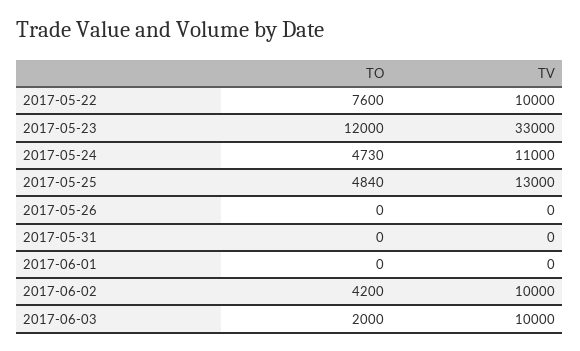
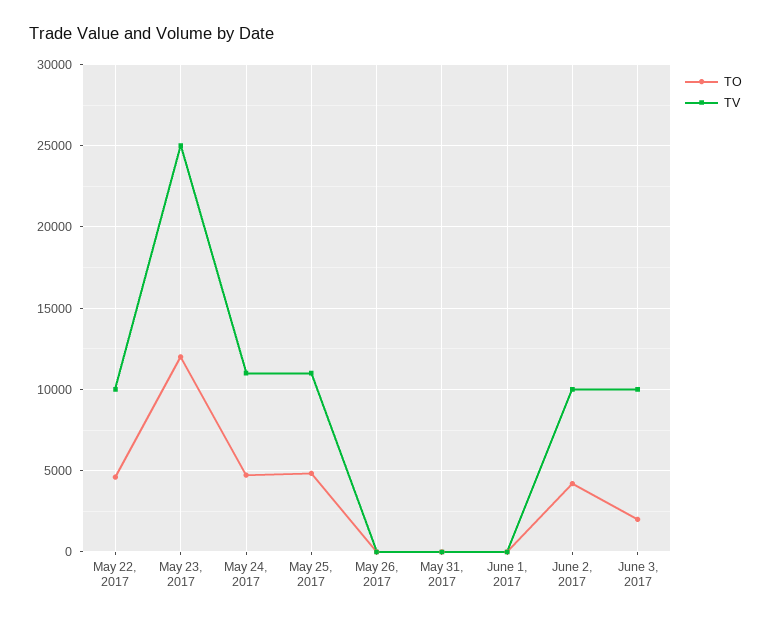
TO, 2017-05-22: 7600 -> 4500
TV, 2017-05-23: 33000 -> 25000
TV, 2017-05-25: 13000 -> 11000

